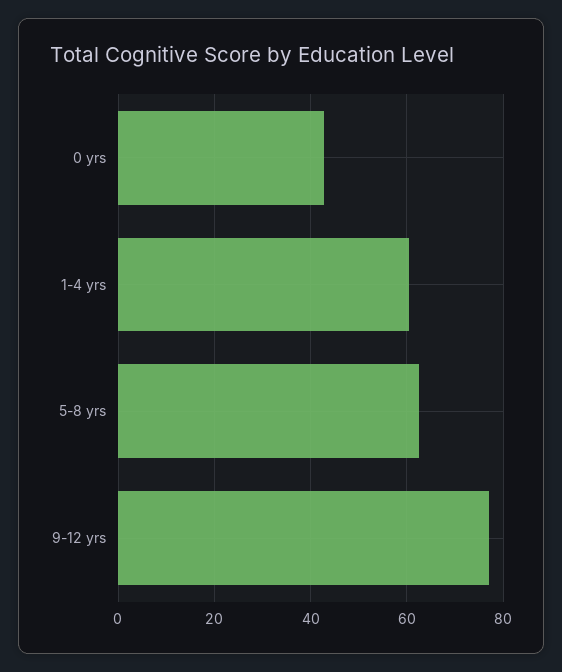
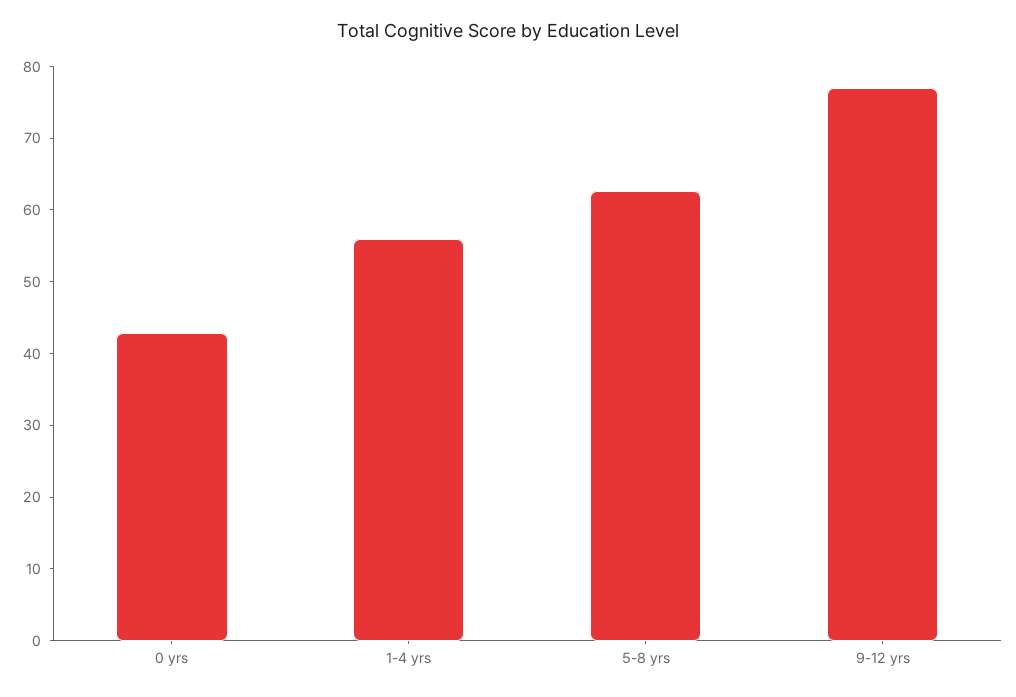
1-4 yrs: 60 -> 56

